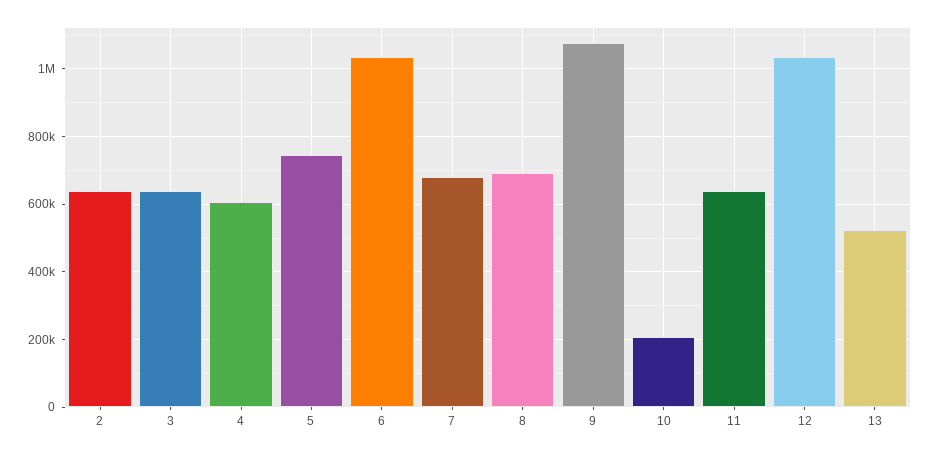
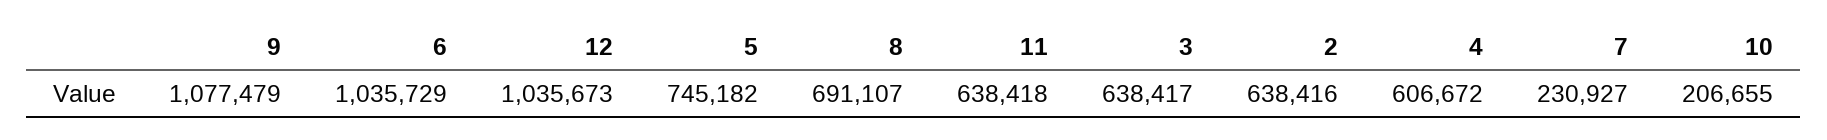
7: 680000 -> 230927
13: 520000 -> none

